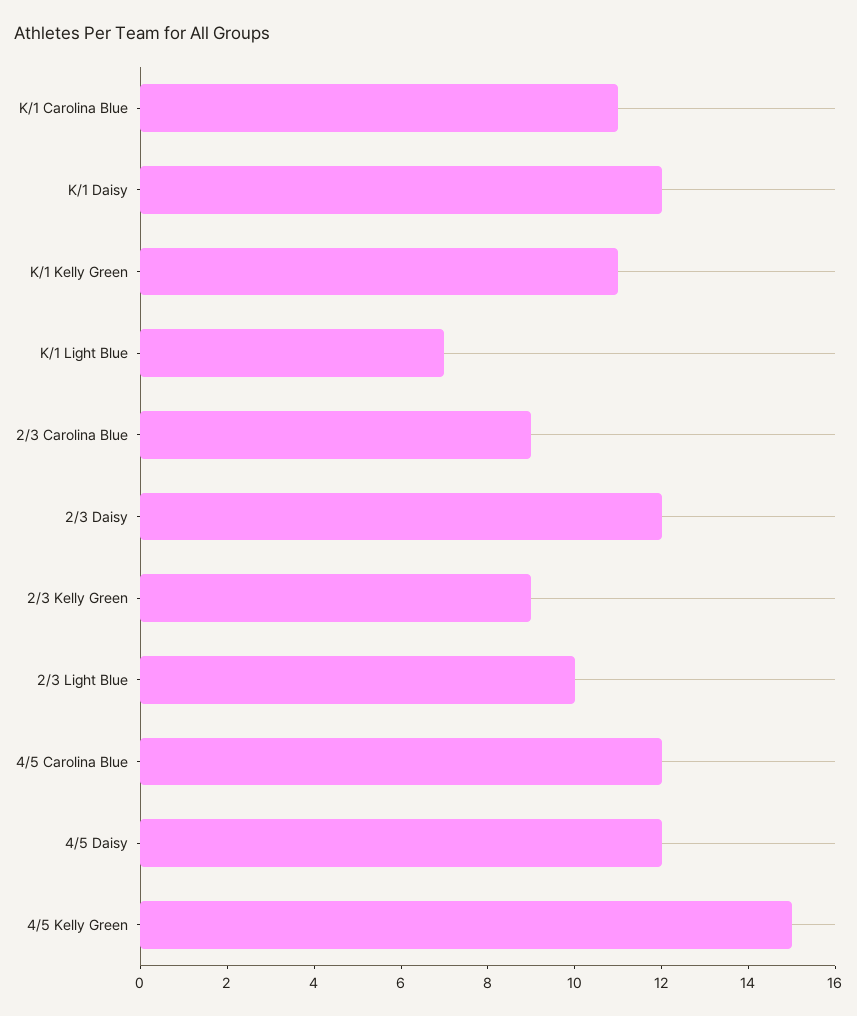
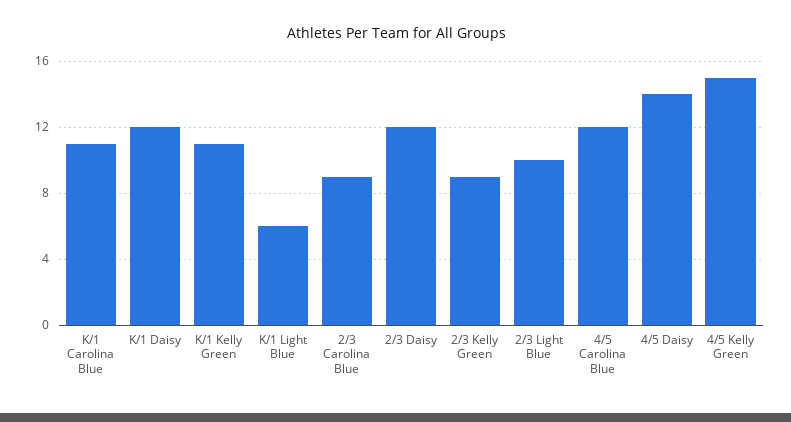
K/1 Light Blue: 7 -> 6
4/5 Daisy: 12 -> 14

